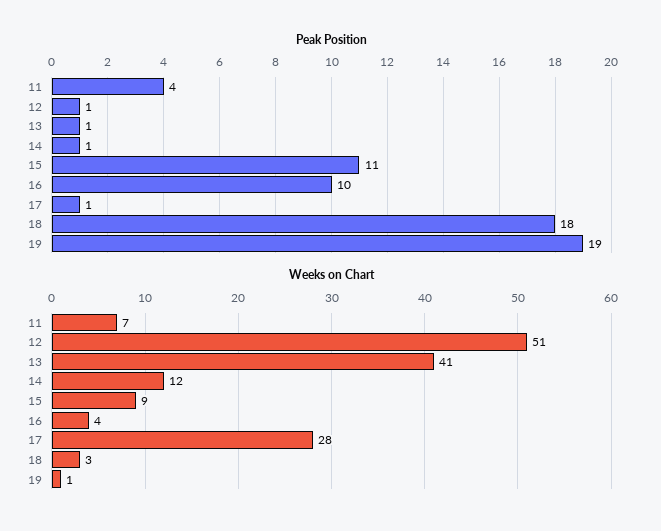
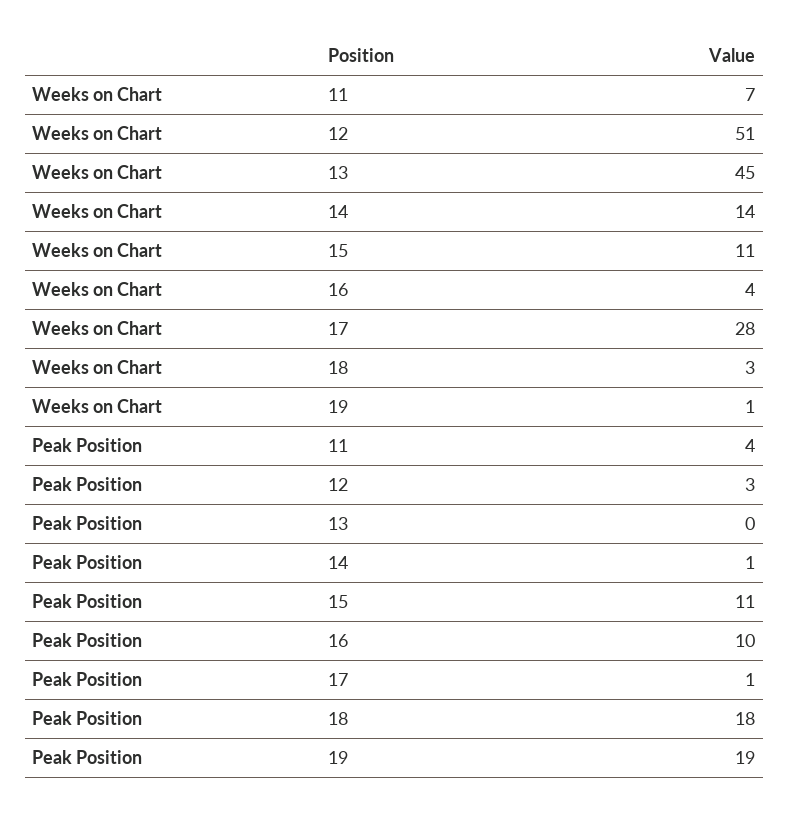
Peak Position, 12: 1 -> 3
Peak Position, 13: 1 -> 0
Weeks on Chart, 13: 41 -> 45
Weeks on Chart, 14: 12 -> 14
Weeks on Chart, 15: 9 -> 11

